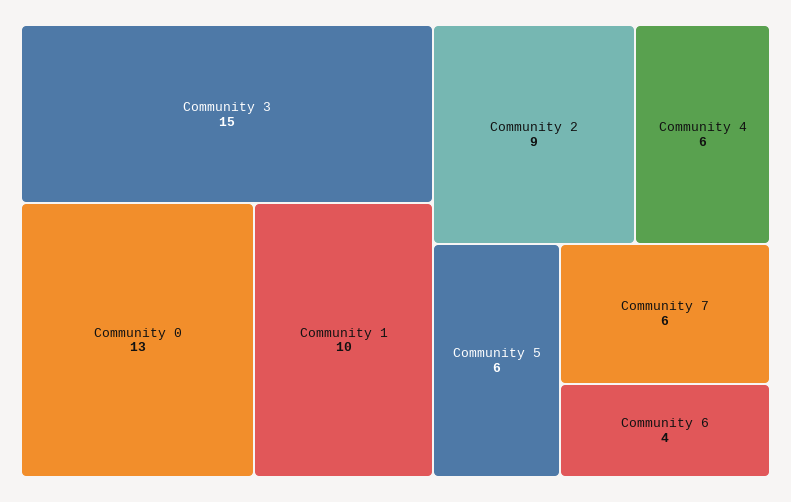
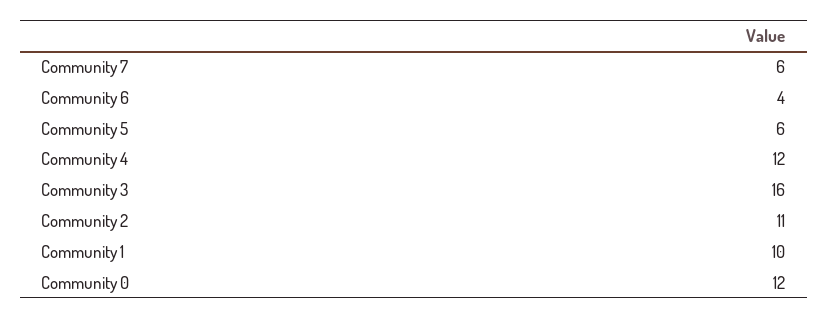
Community 3: 15 -> 16
Community 0: 13 -> 12
Community 2: 9 -> 11
Community 4: 6 -> 12

